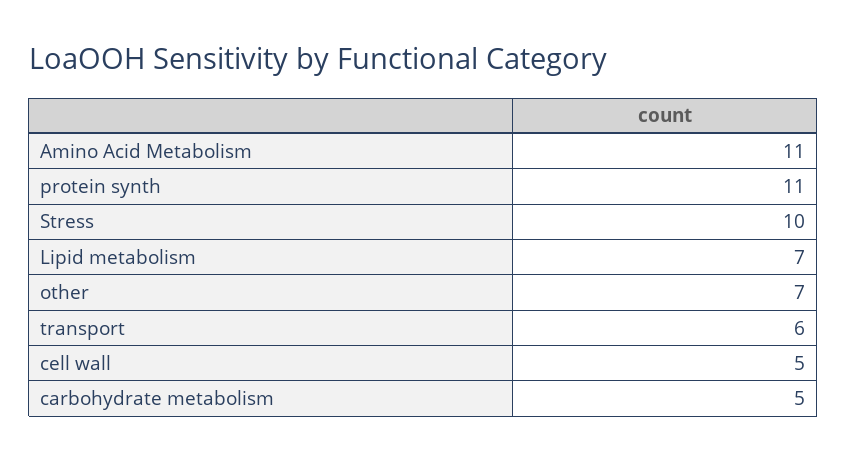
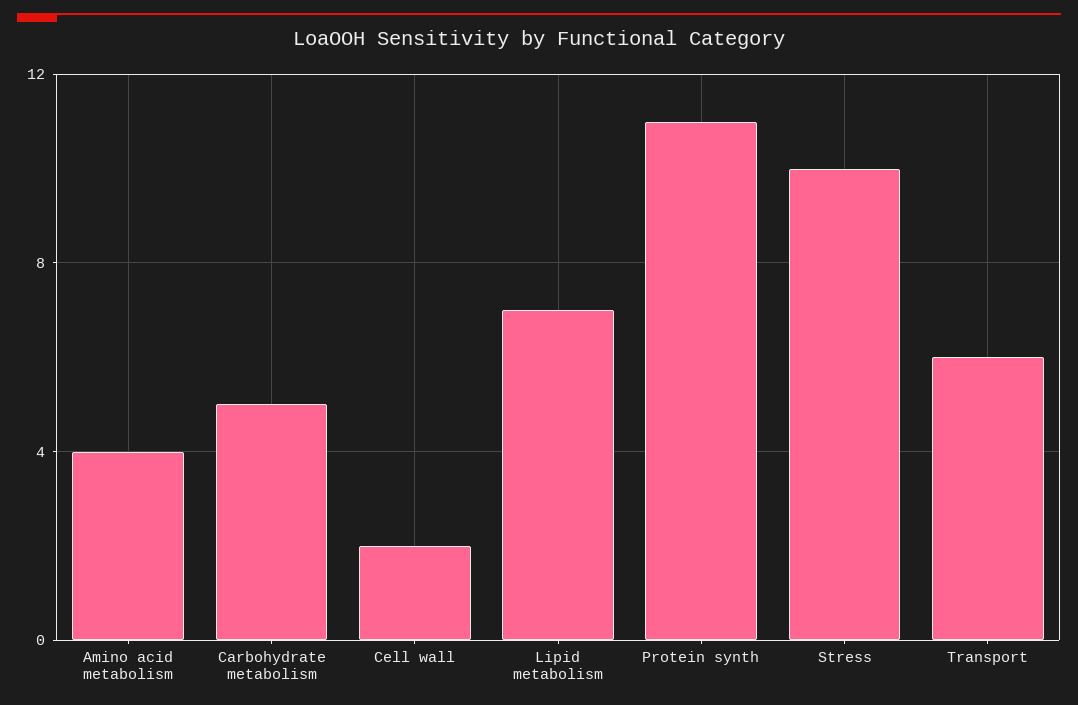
Amino Acid Metabolism: 11 -> 4
other: 7 -> none
cell wall: 5 -> 2

